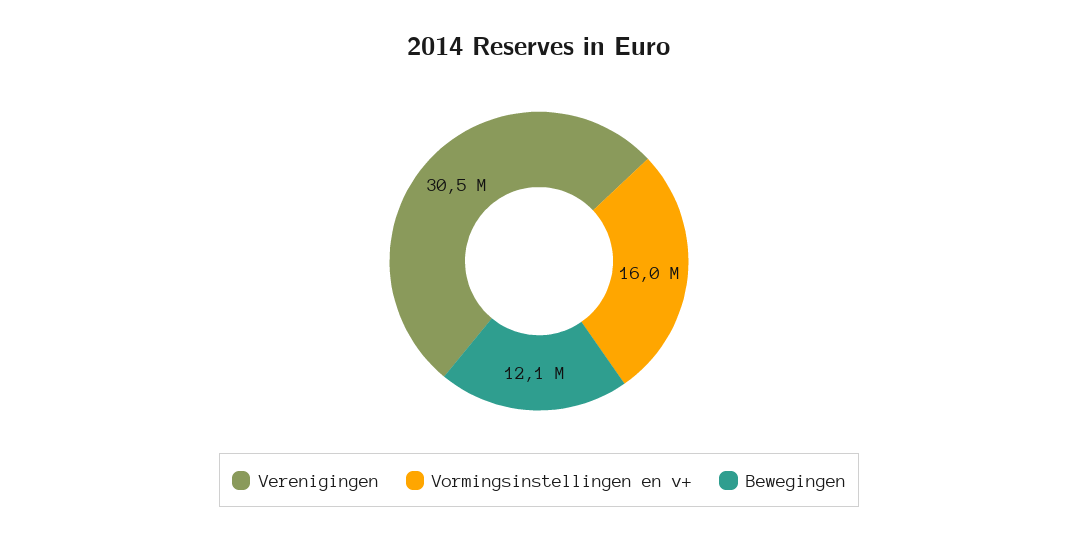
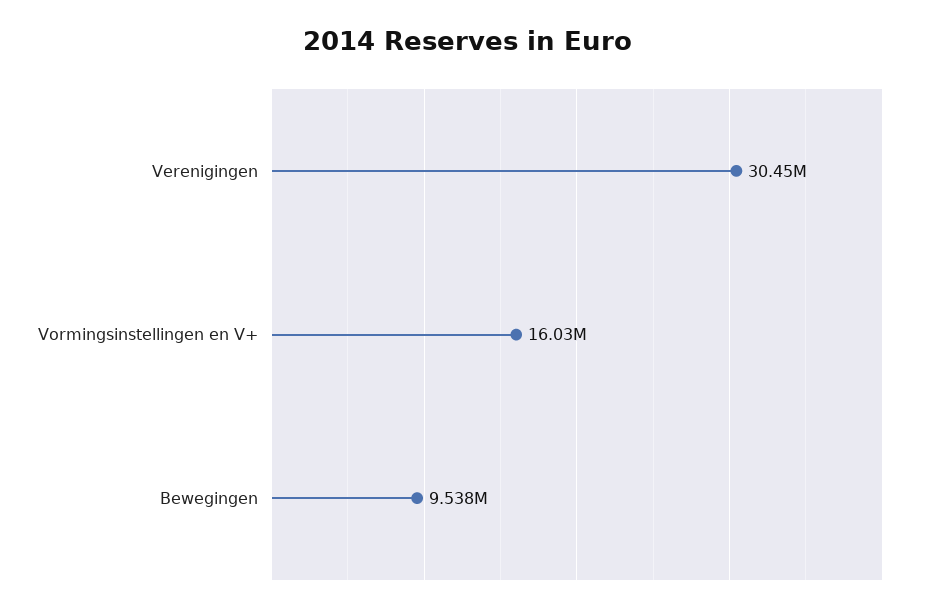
Bewegingen: 12100000 -> 9538000

